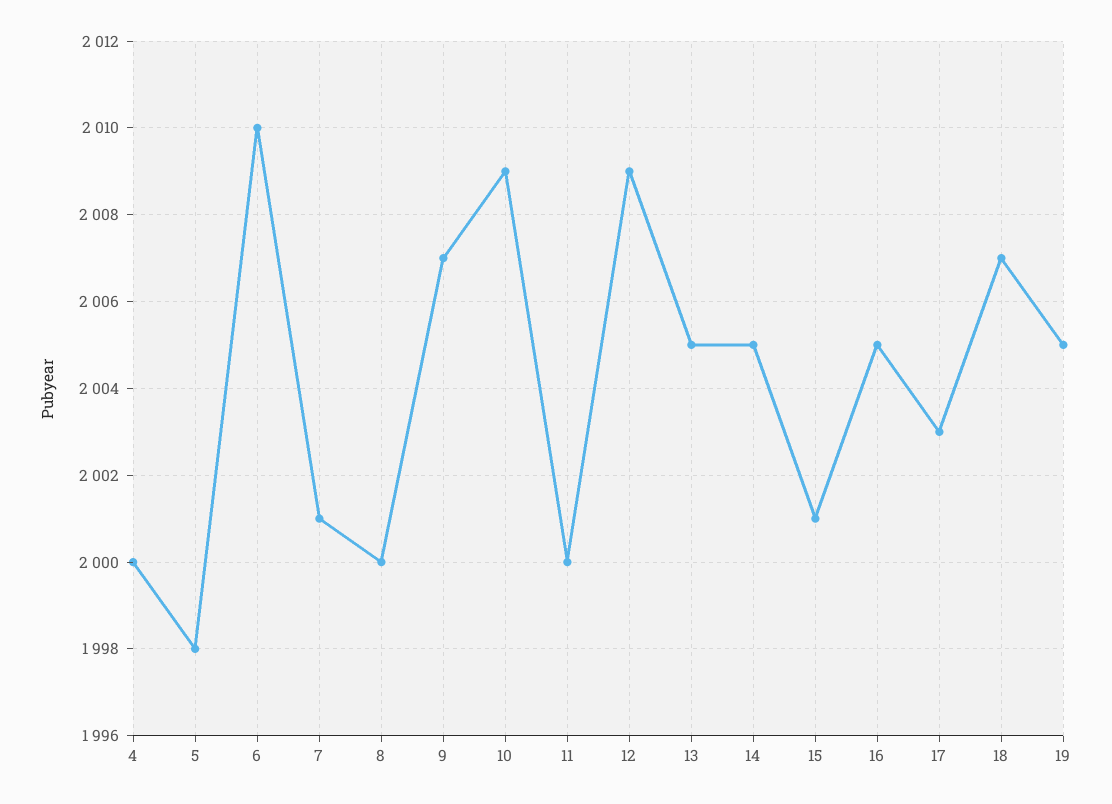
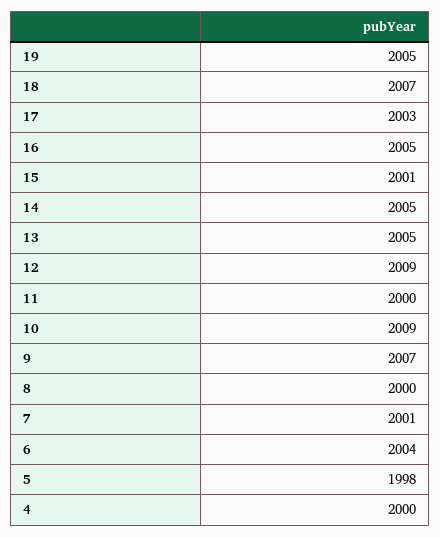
6: 2010 -> 2004

